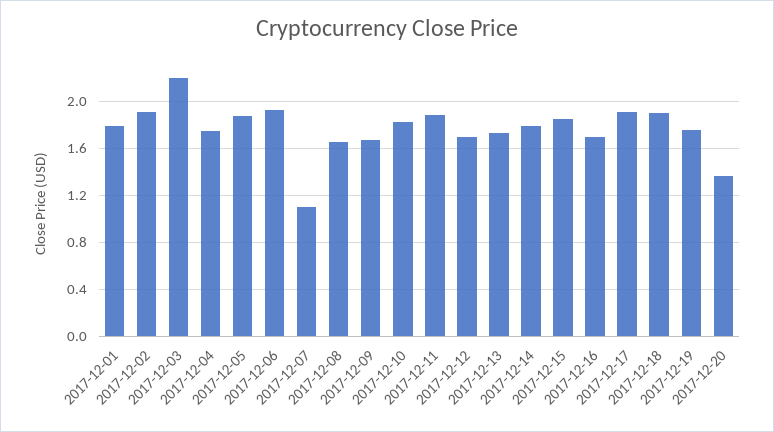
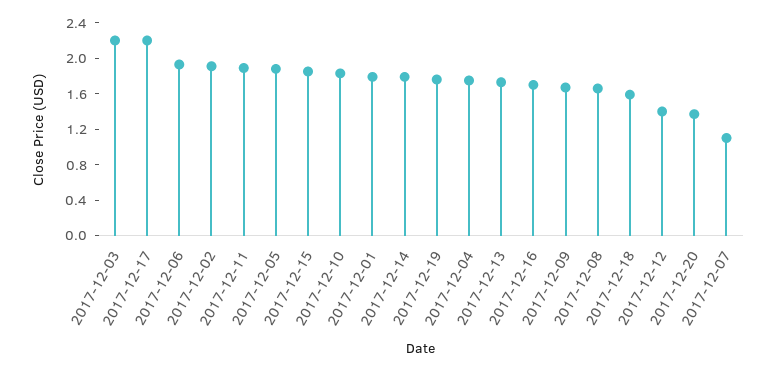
2017-12-12: 1.7 -> 1.4
2017-12-17: 1.9 -> 2.2
2017-12-18: 1.9 -> 1.6

